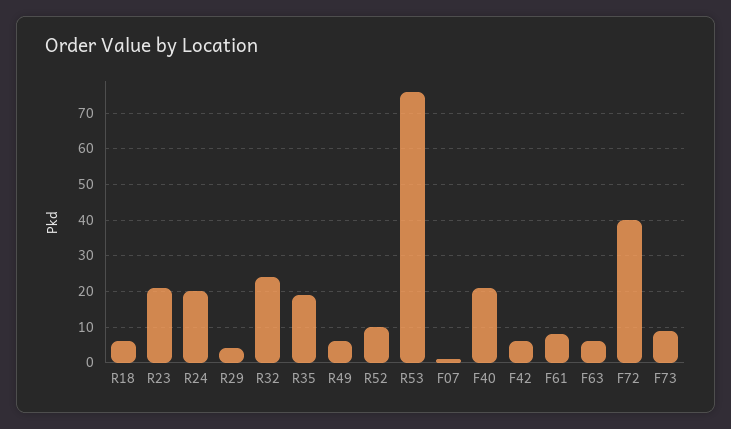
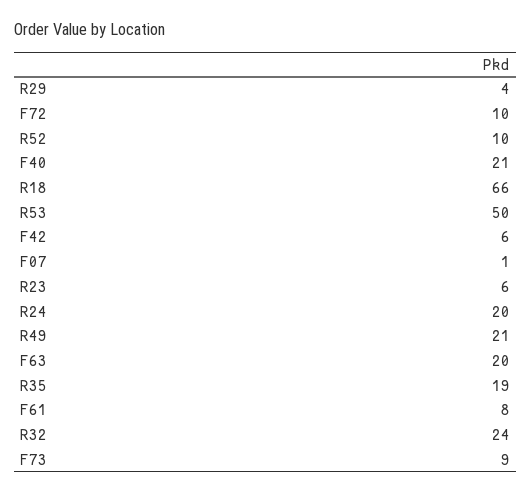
R18: 5 -> 66
R23: 20 -> 6
R49: 5 -> 21
R53: 75 -> 50
F63: 5 -> 20
F72: 40 -> 10

